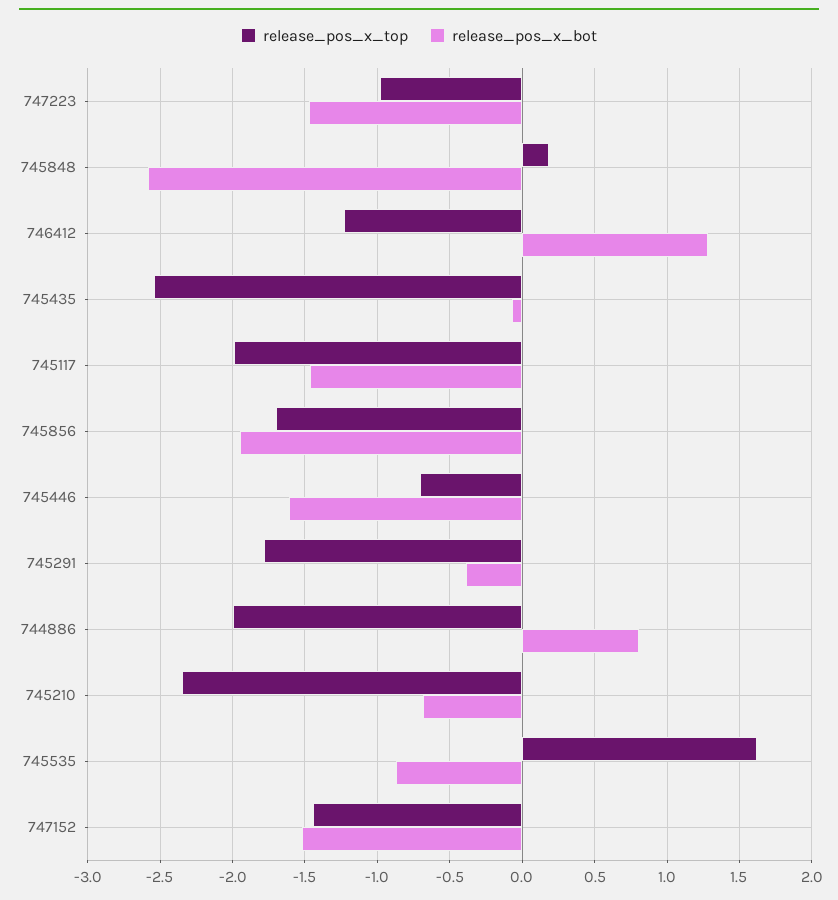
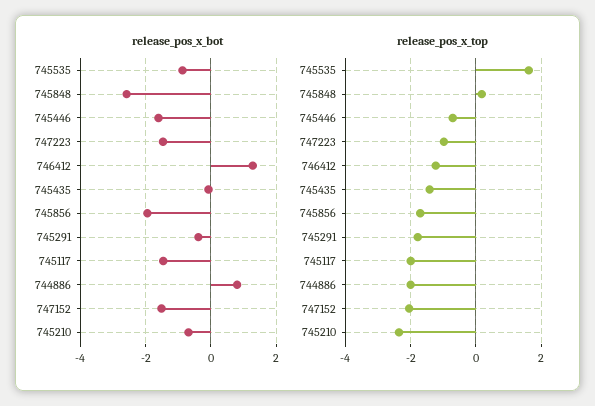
release_pos_x_top, 745435: -2.55 -> -1.4
release_pos_x_top, 747152: -1.45 -> -2

